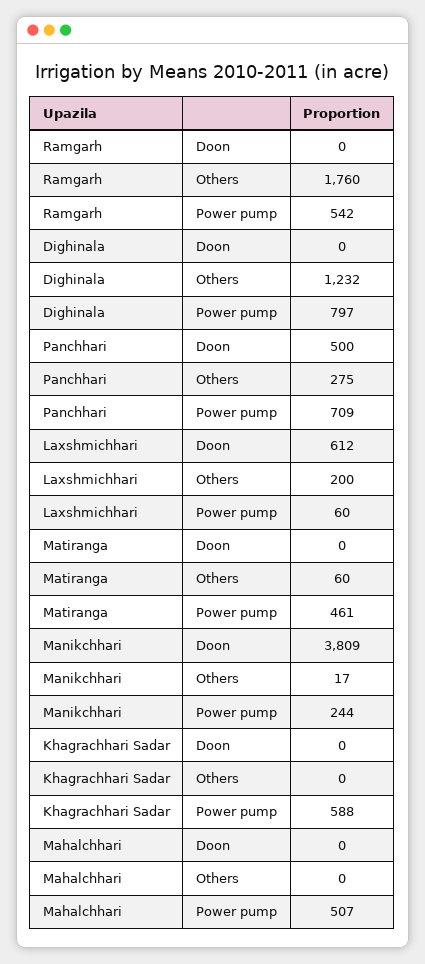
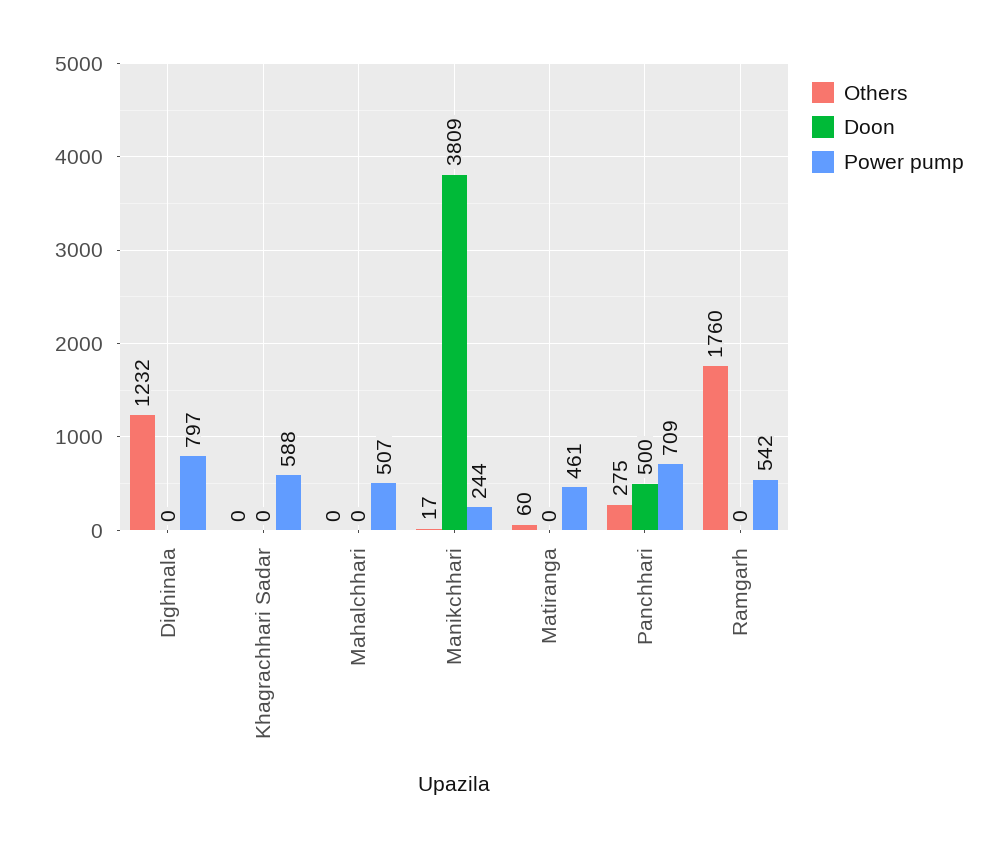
Doon, Laxshmichhari: 612 -> none
Others, Laxshmichhari: 200 -> none
Power pump, Laxshmichhari: 60 -> none

